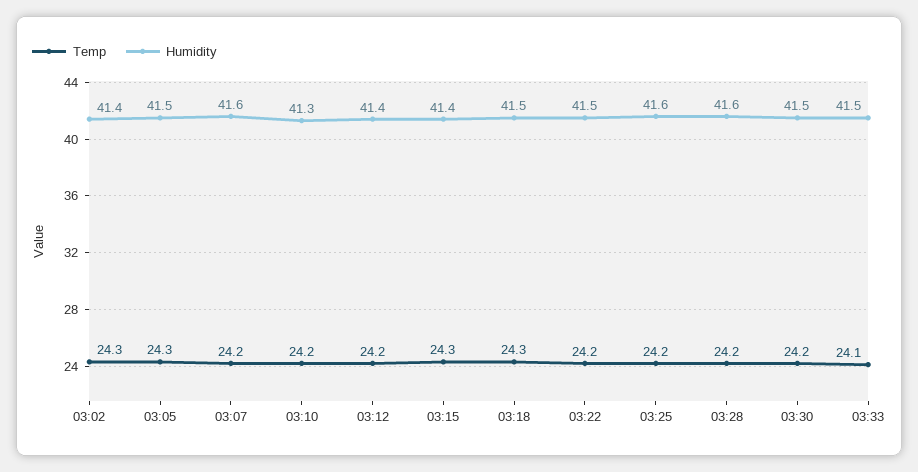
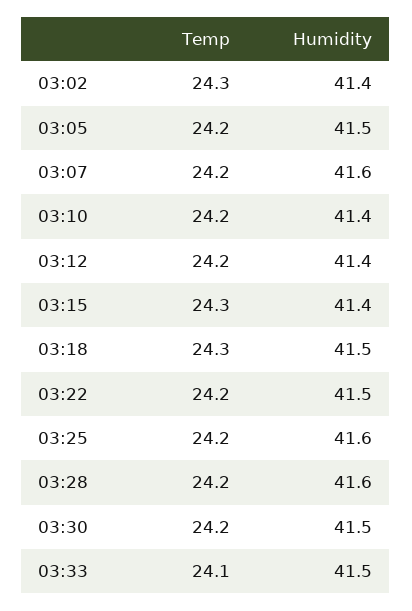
Temp, 03:05: 24.3 -> 24.2
Humidity, 03:10: 41.3 -> 41.4

